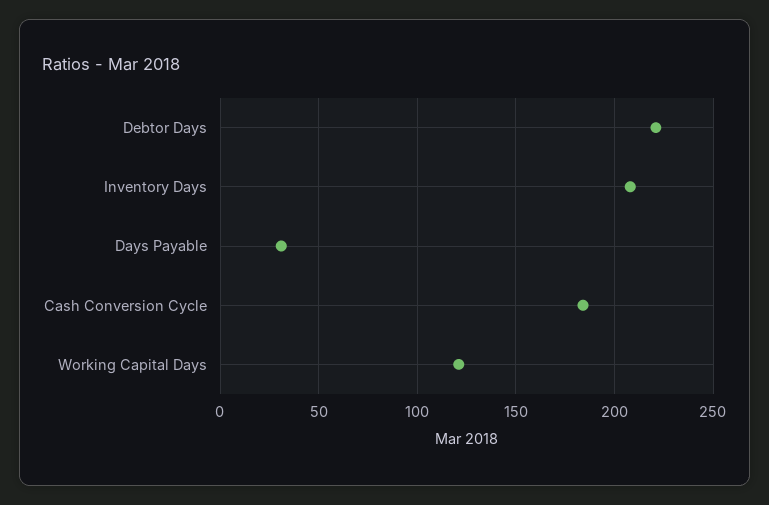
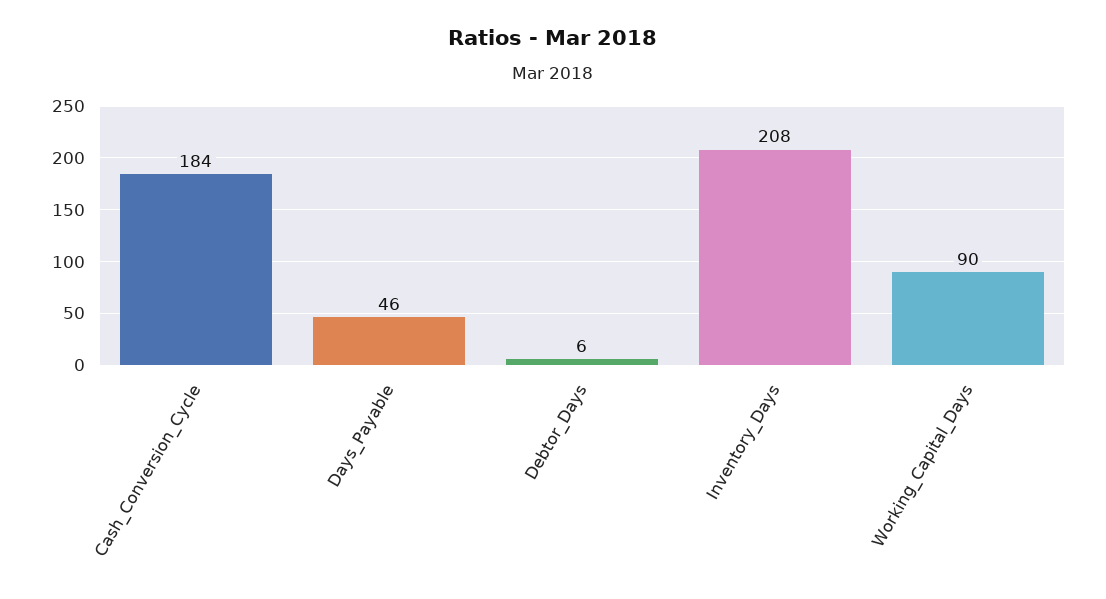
Debtor Days: 220 -> 6
Days Payable: 30 -> 46
Working Capital Days: 120 -> 90

